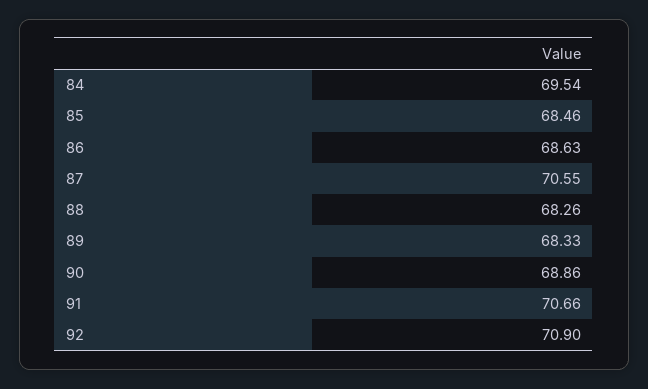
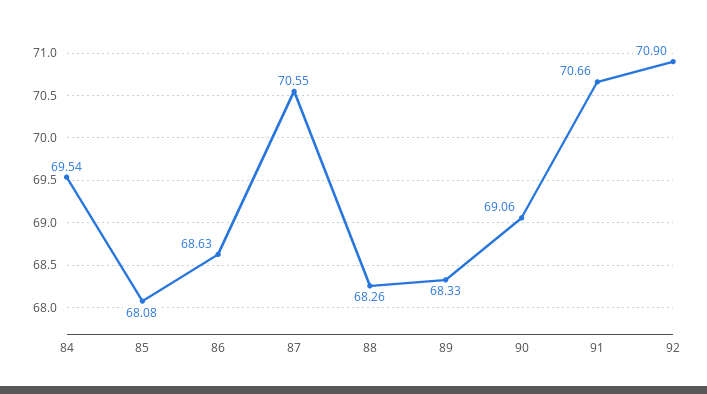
85: 68.46 -> 68.08
90: 68.86 -> 69.06

